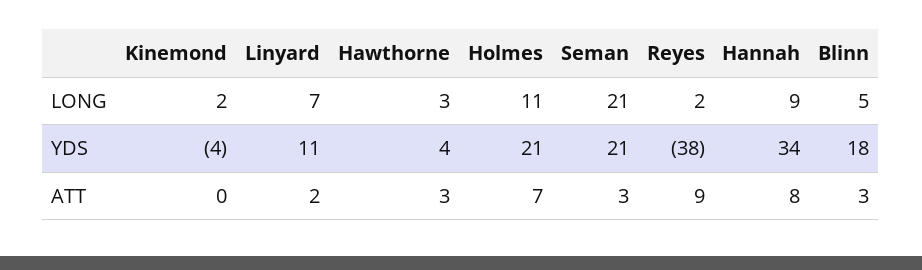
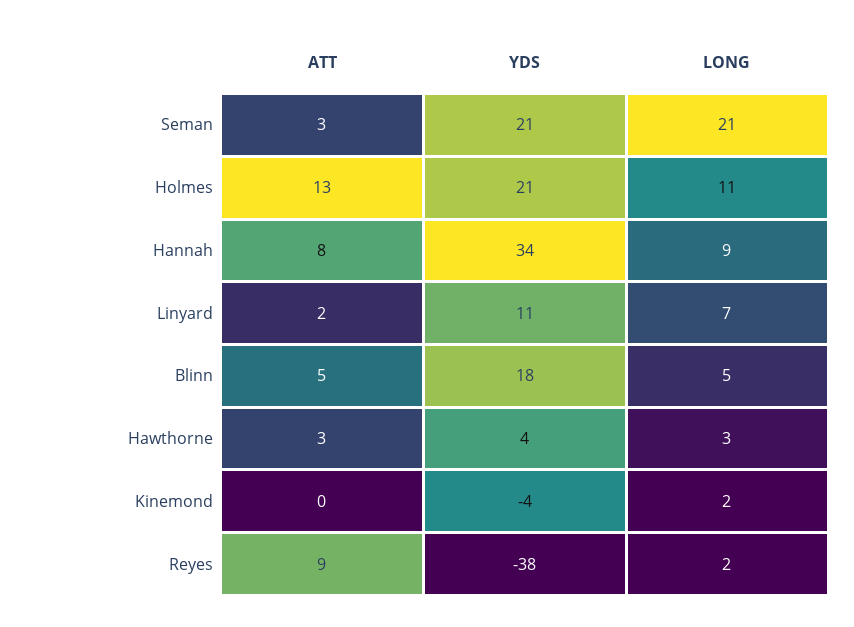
Holmes, ATT: 7 -> 13
Blinn, ATT: 3 -> 5

